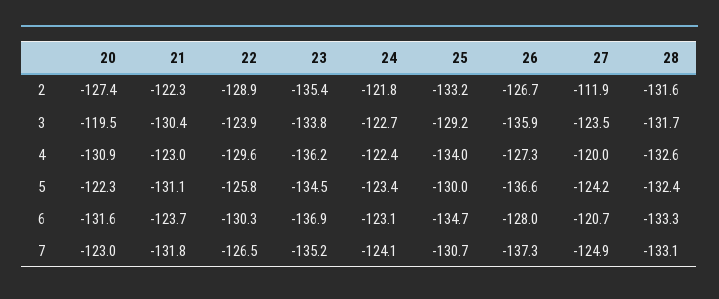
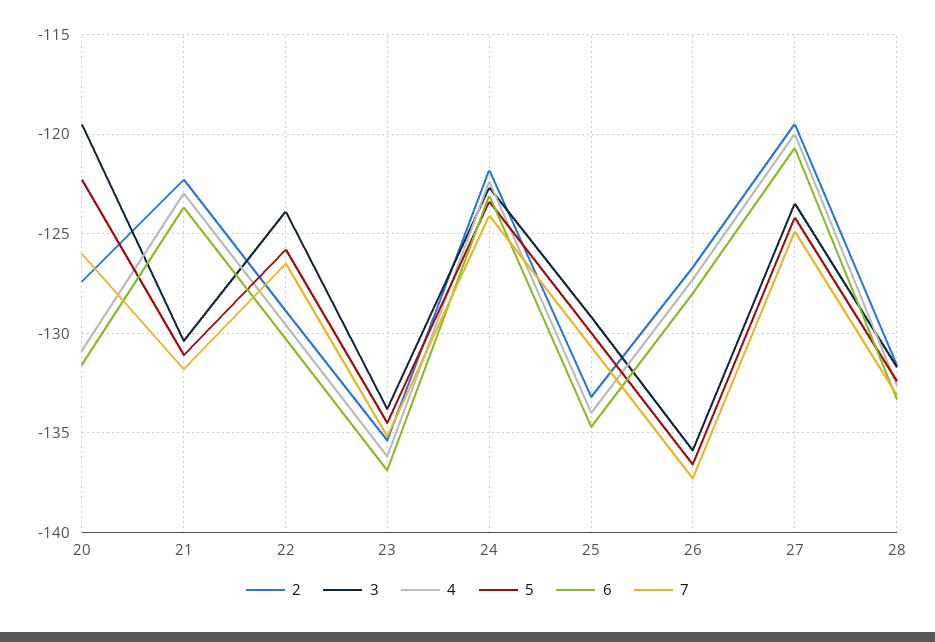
2, 27: -111.9 -> -119.5
7, 20: -123 -> -126

